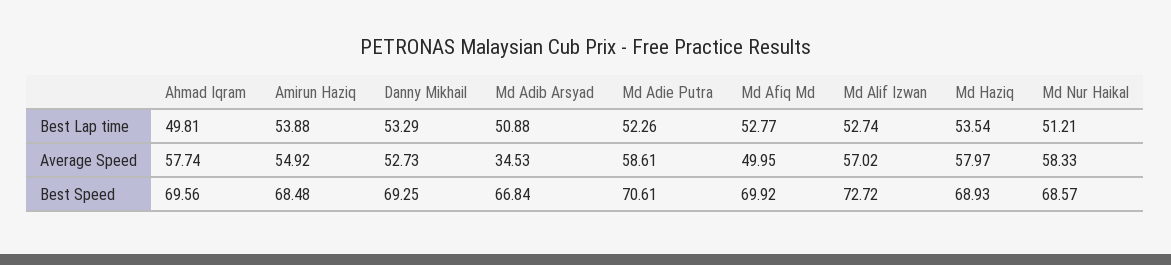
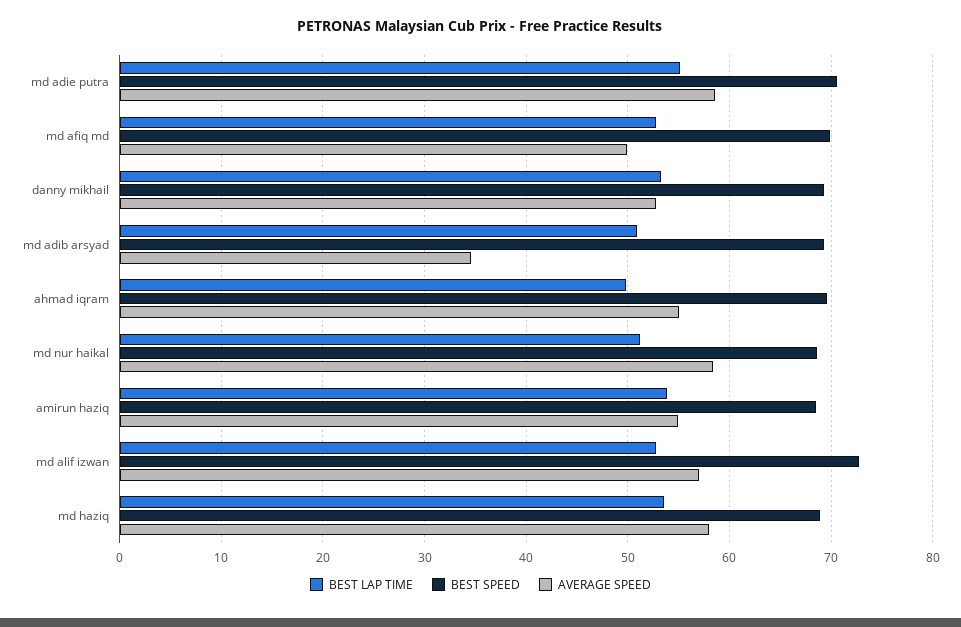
Best Lap time, Md Adie Putra: 52.26 -> 55
Average Speed, Ahmad Iqram: 57.74 -> 55
Best Speed, Md Adib Arsyad: 66.84 -> 69

